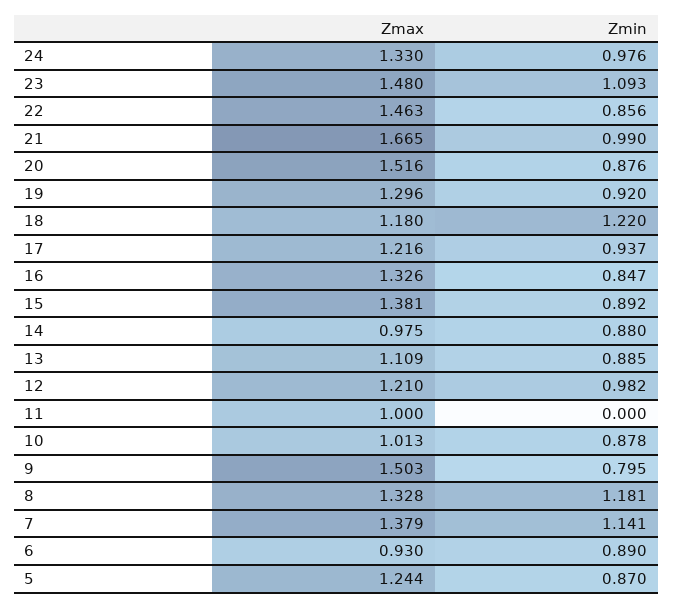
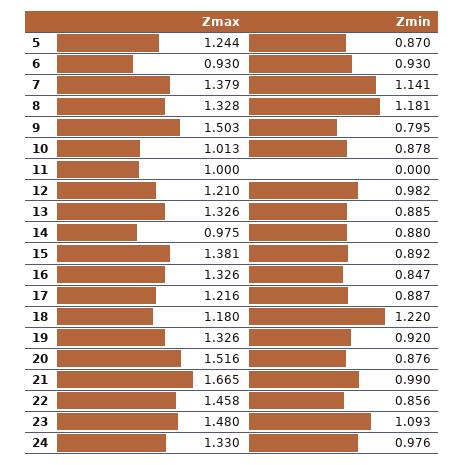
Zmax, 22: 1.463 -> 1.458
Zmax, 19: 1.296 -> 1.326
Zmin, 17: 0.937 -> 0.887
Zmax, 13: 1.109 -> 1.326
Zmin, 6: 0.89 -> 0.93

